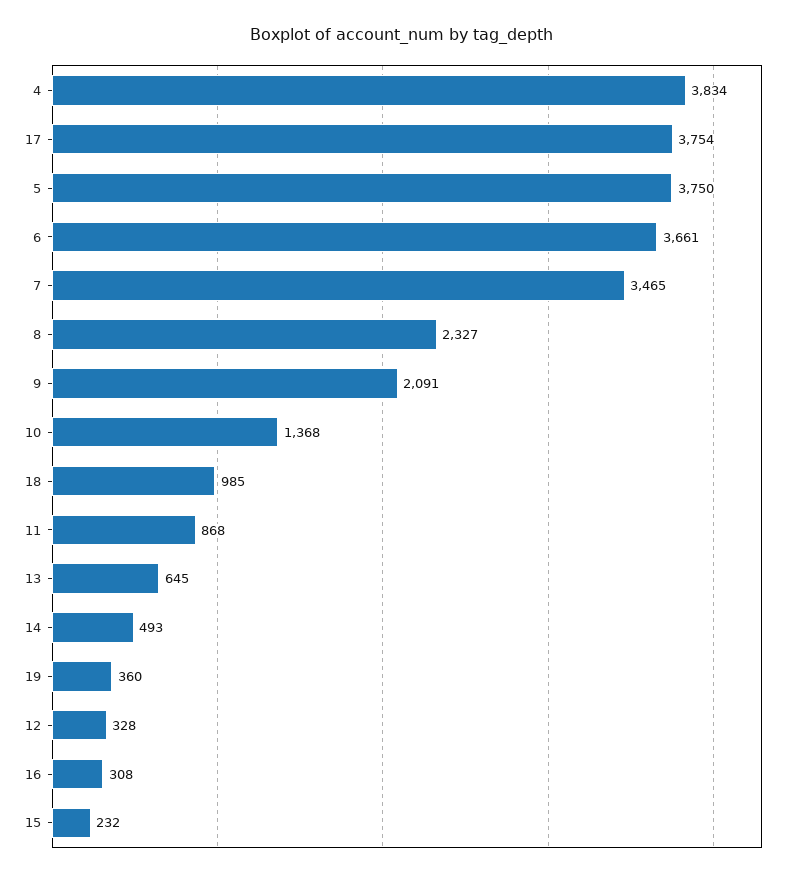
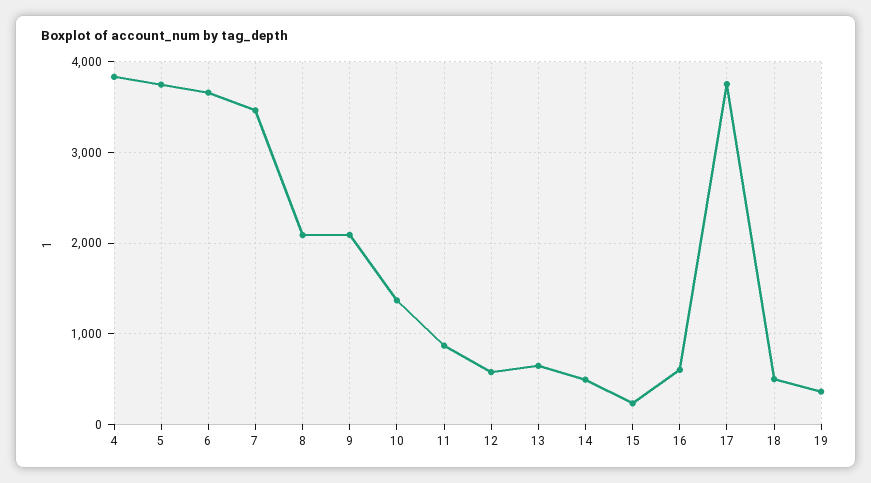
8: 2327 -> 2100
18: 985 -> 500
12: 328 -> 600
16: 308 -> 600

